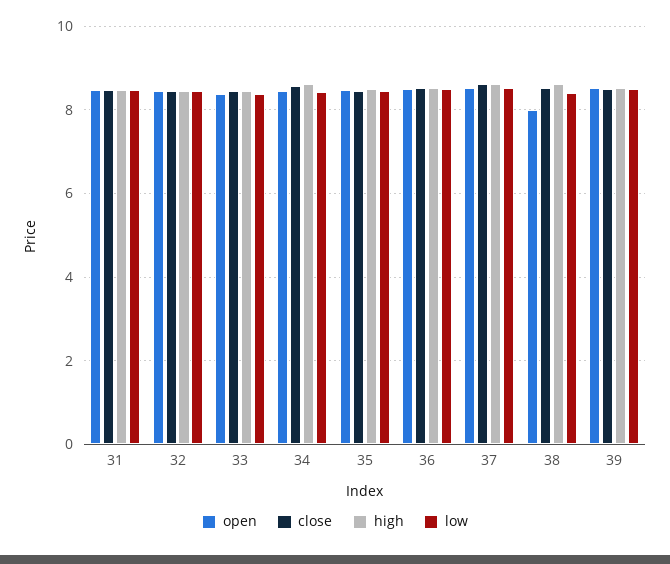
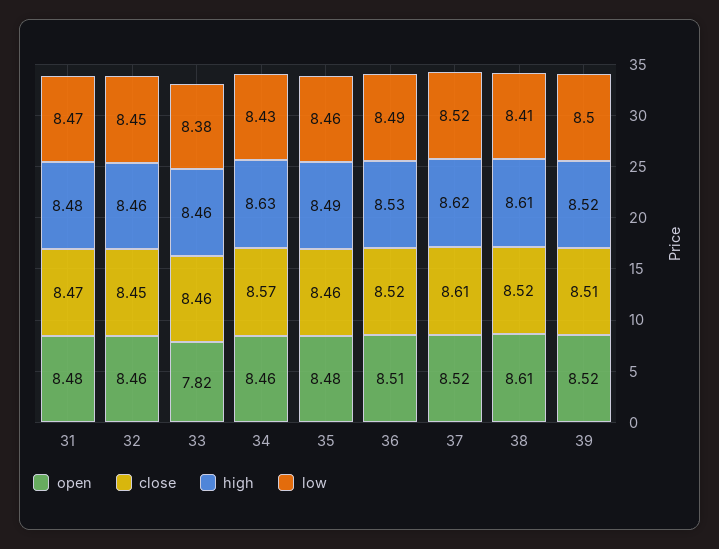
open, 33: 8.4 -> 7.82
open, 38: 8 -> 8.61

